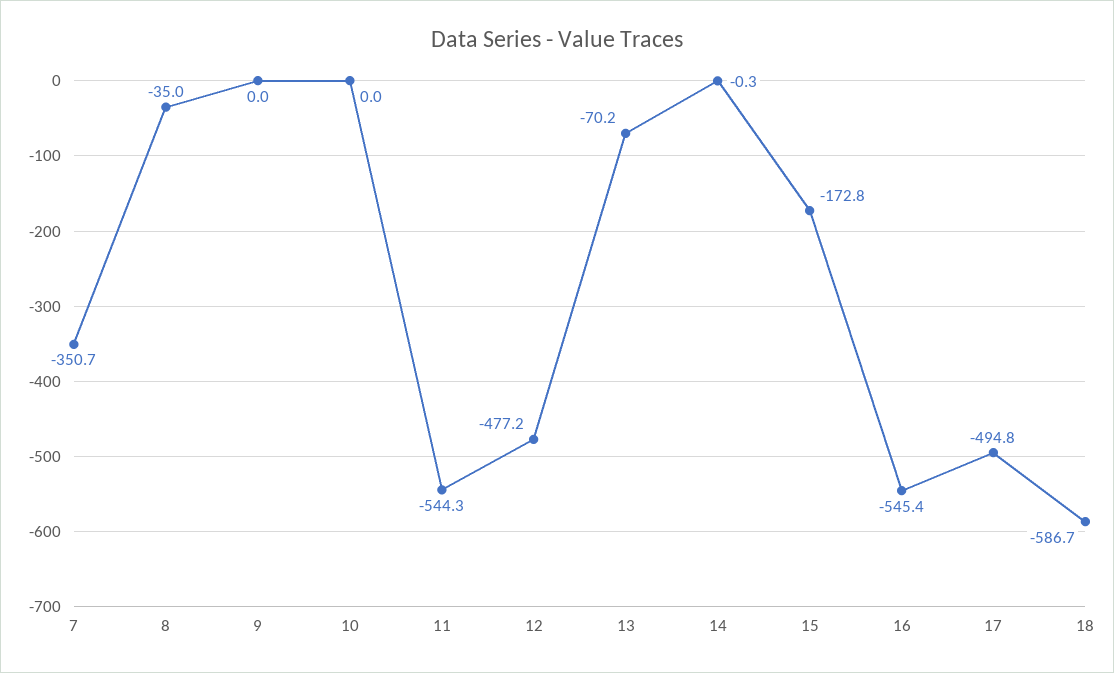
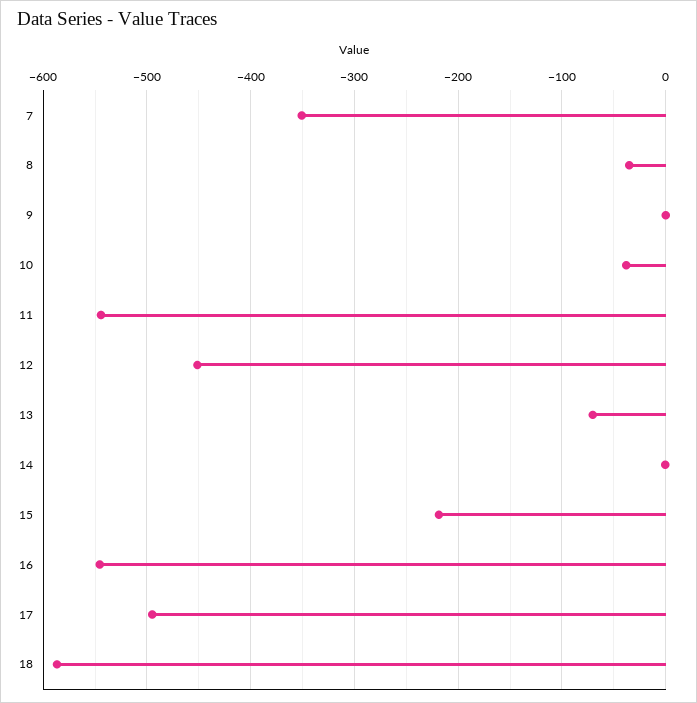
10: 0 -> -40
12: -477.2 -> -450
15: -172.8 -> -220

